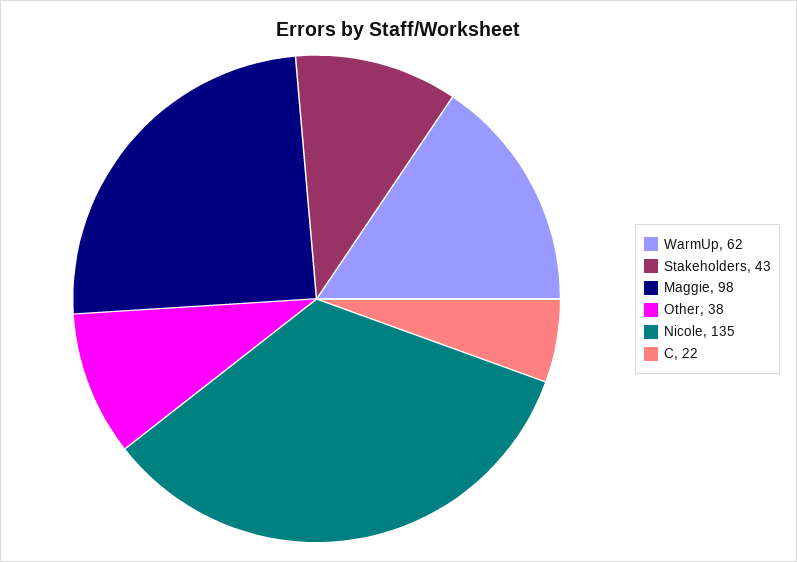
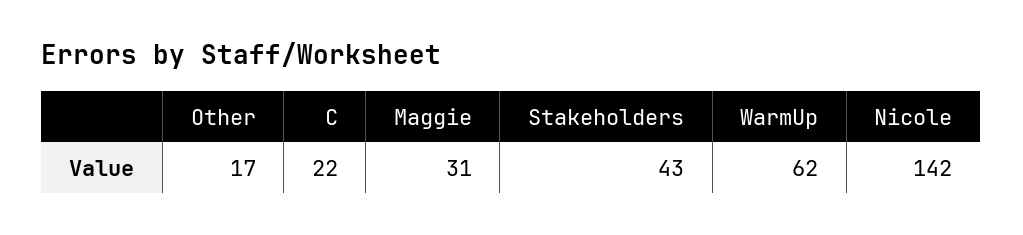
Maggie: 98 -> 31
Other: 38 -> 17
Nicole: 135 -> 142

